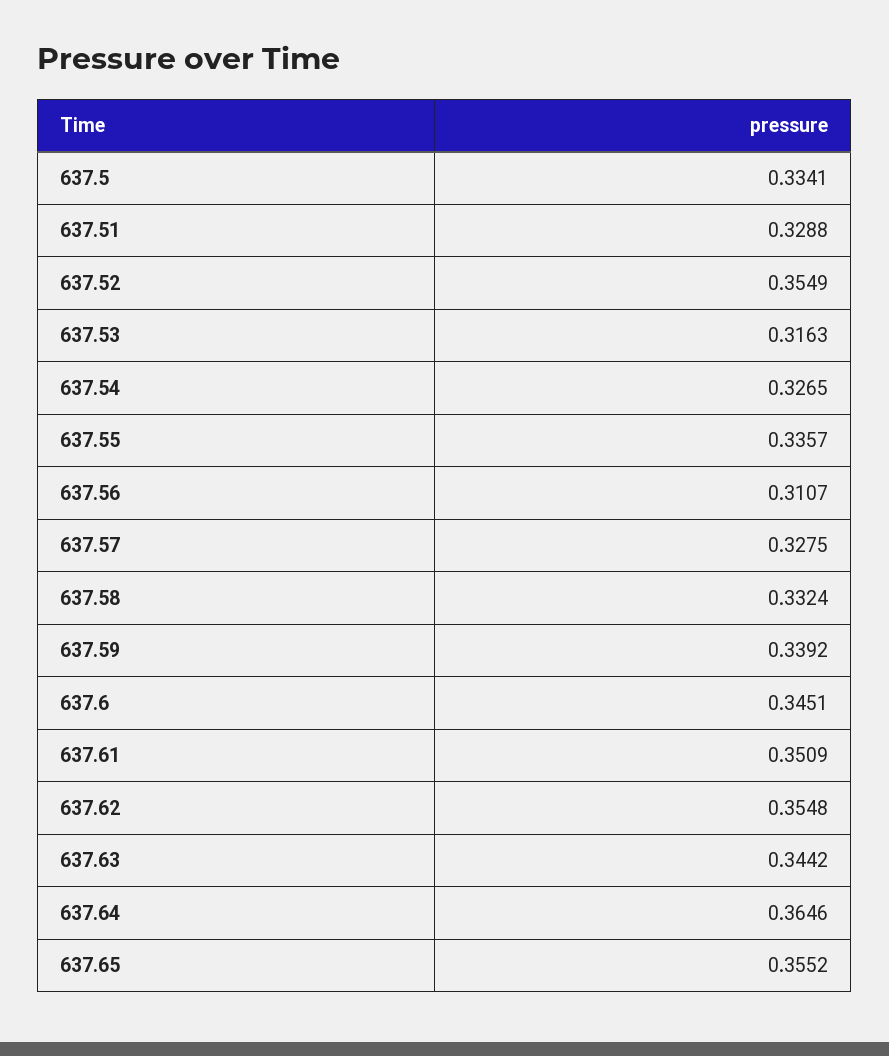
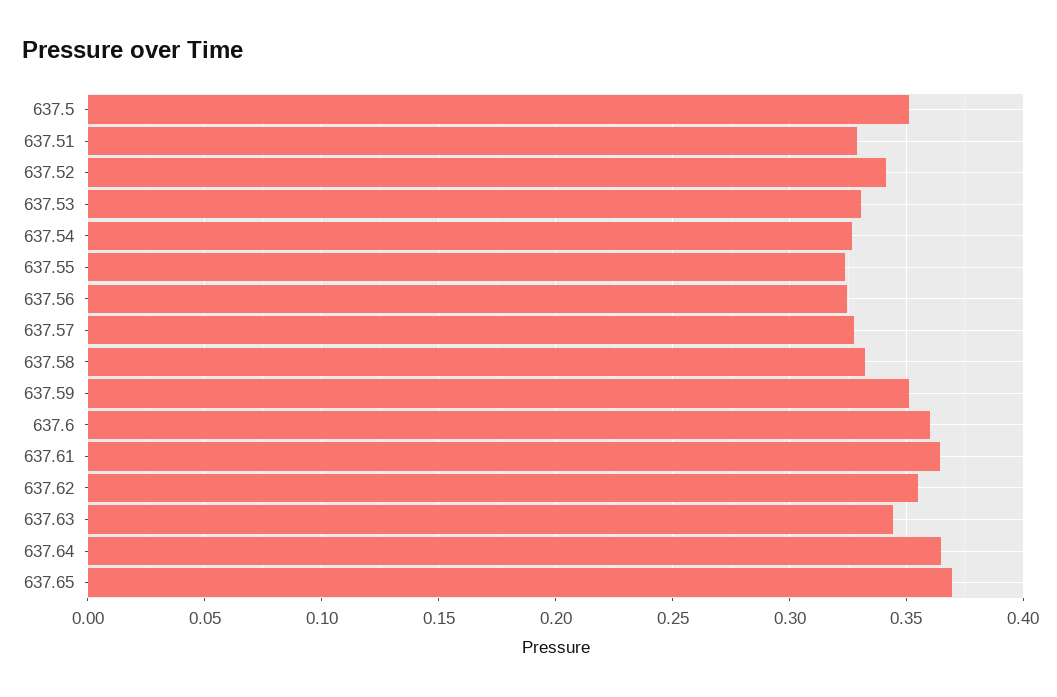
637.5: 0.3341 -> 0.35
637.52: 0.3549 -> 0.34
637.53: 0.3163 -> 0.33
637.55: 0.3357 -> 0.325
637.56: 0.3107 -> 0.325
637.59: 0.3392 -> 0.35
637.6: 0.3451 -> 0.36
637.61: 0.3509 -> 0.365
637.65: 0.3552 -> 0.37

